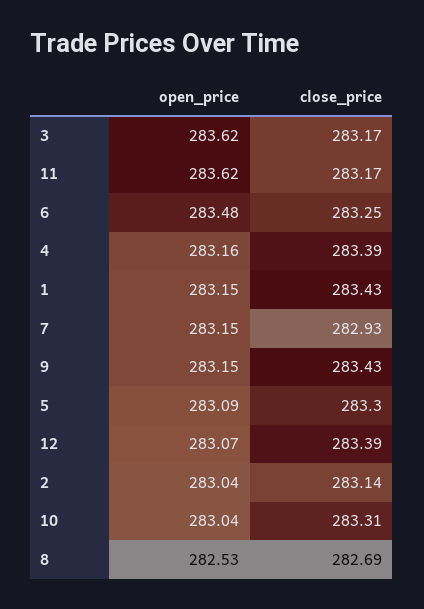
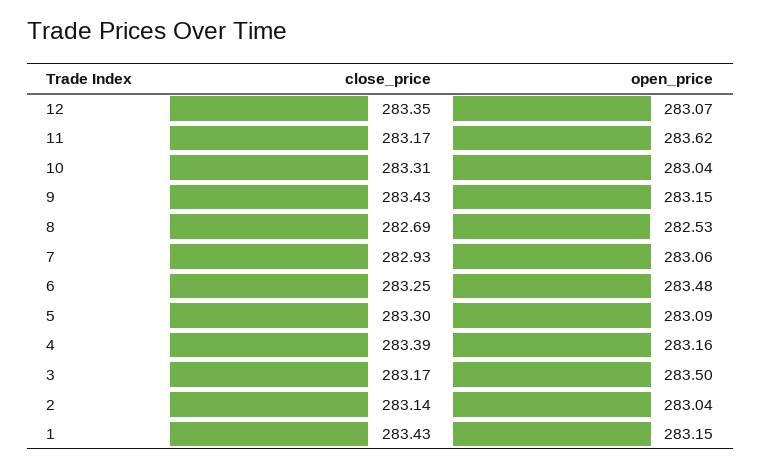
open_price, 3: 283.62 -> 283.5
open_price, 7: 283.15 -> 283.06
close_price, 12: 283.39 -> 283.35

